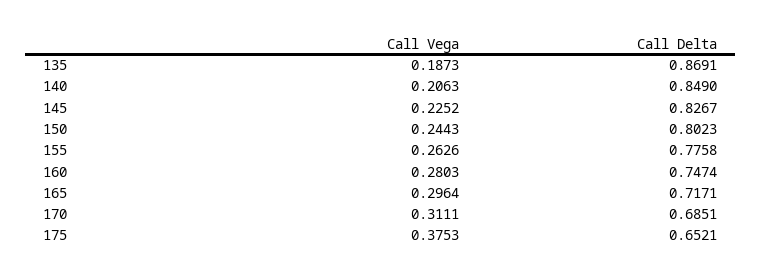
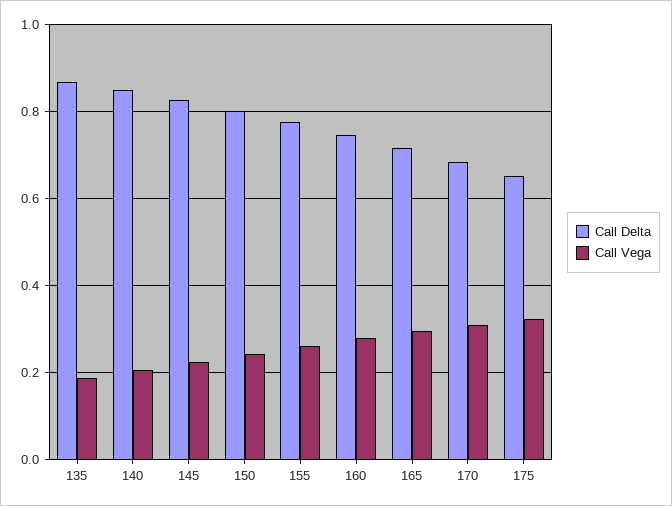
Call Vega, 175: 0.3753 -> 0.32

